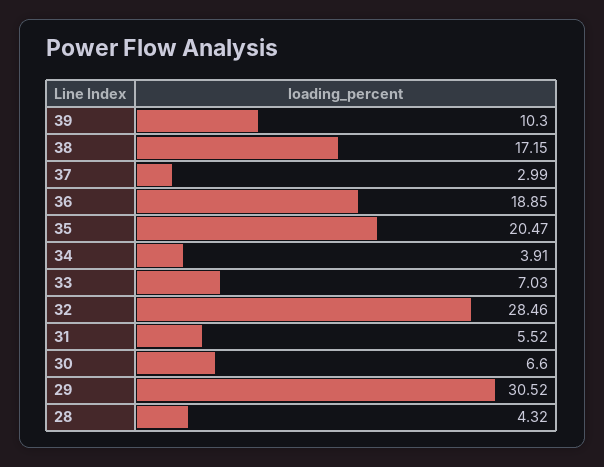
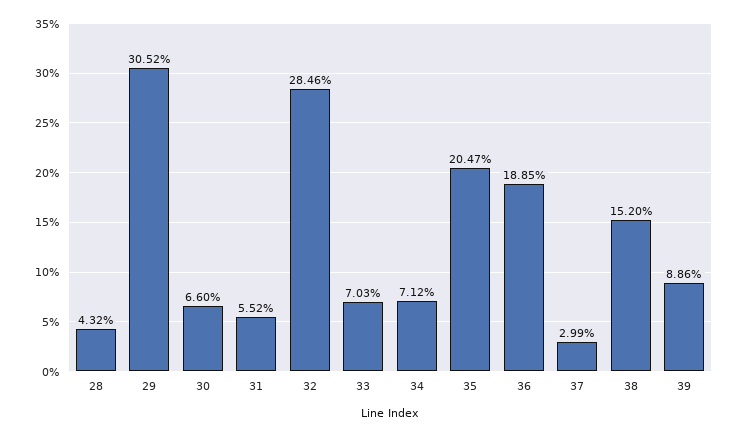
39: 10.3 -> 8.86
38: 17.15 -> 15.2
34: 3.91 -> 7.12

